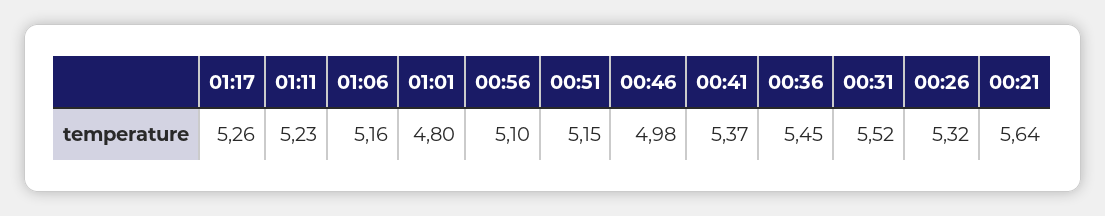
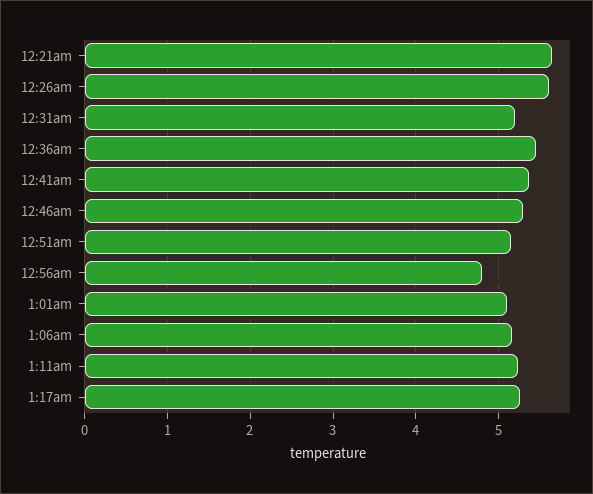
01:01: 4.8 -> 5.1
00:56: 5.1 -> 4.8
00:46: 4.98 -> 5.3
00:31: 5.52 -> 5.2
00:26: 5.32 -> 5.6

